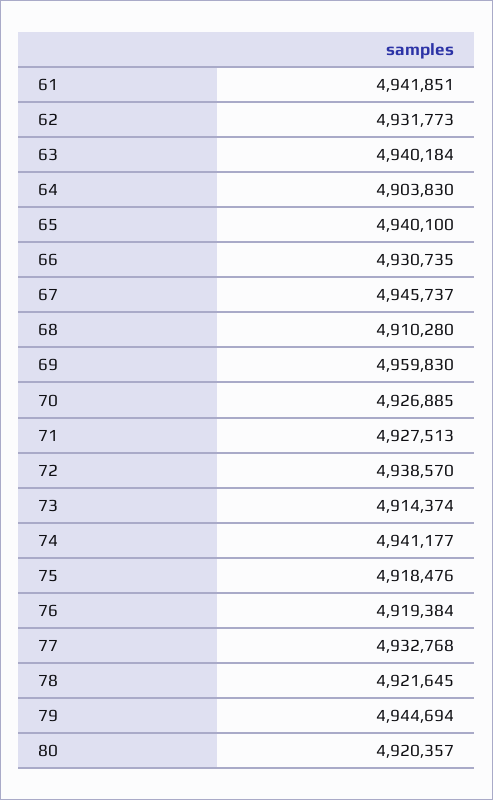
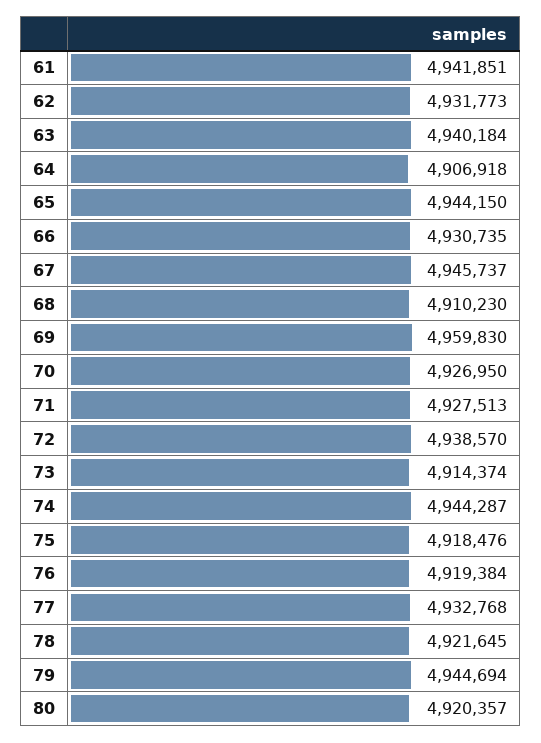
64: 4903830 -> 4906918
65: 4940100 -> 4944150
68: 4910280 -> 4910230
70: 4926885 -> 4926950
74: 4941177 -> 4944287

